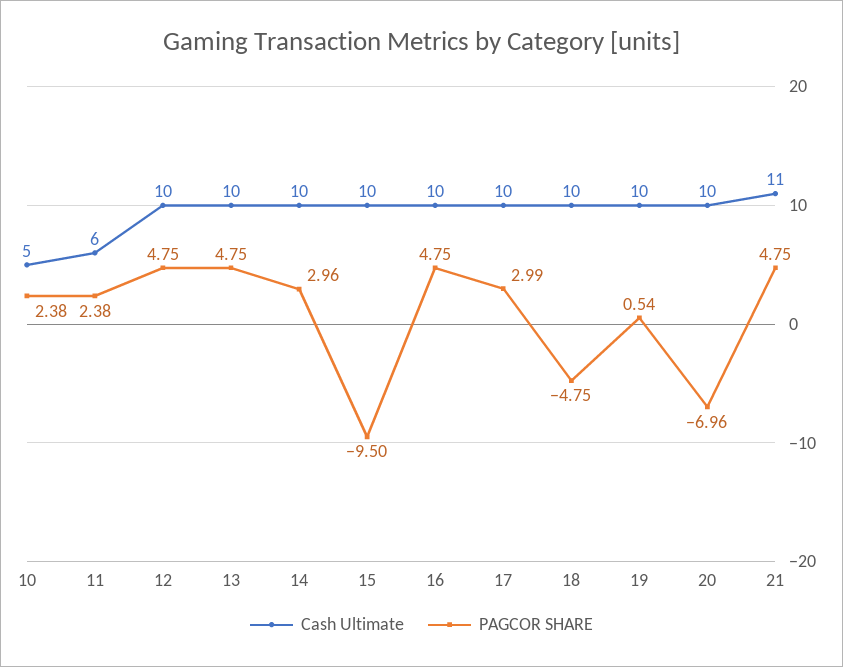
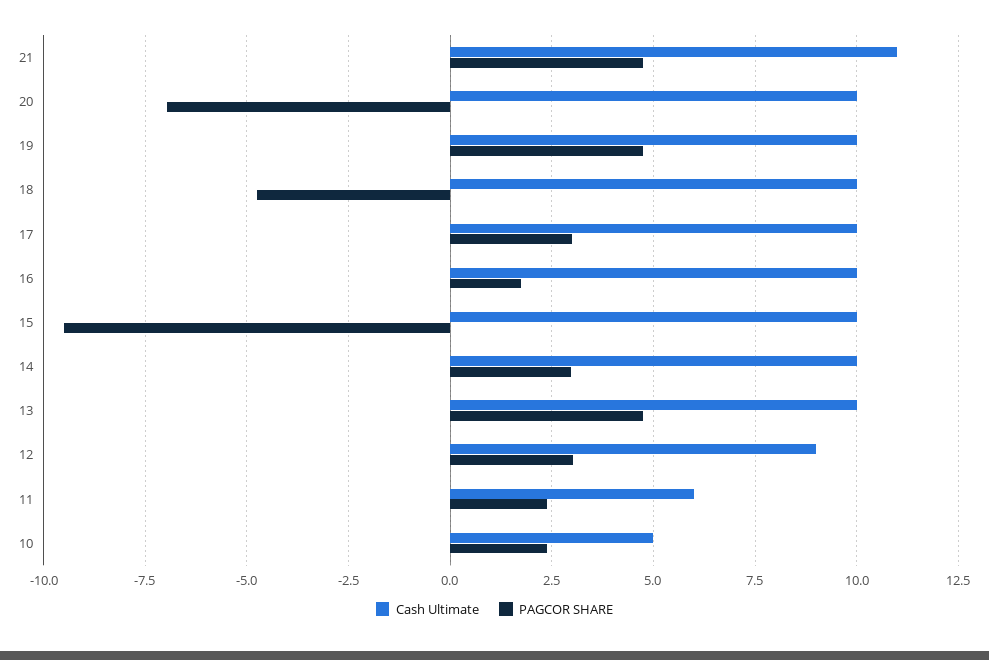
Cash Ultimate, 12: 10 -> 9
PAGCOR SHARE, 12: 4.75 -> 3
PAGCOR SHARE, 16: 4.75 -> 1.75
PAGCOR SHARE, 19: 0.54 -> 4.75

